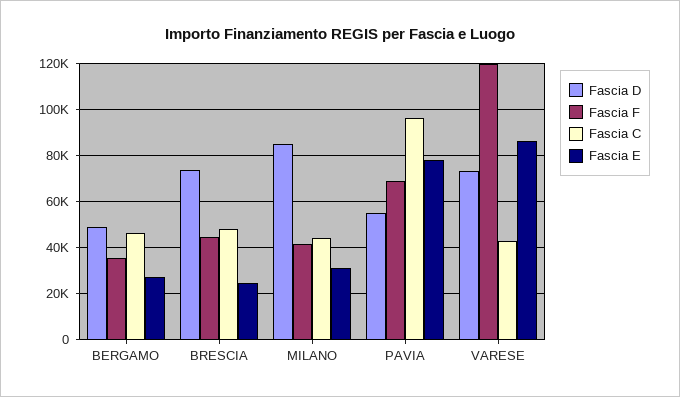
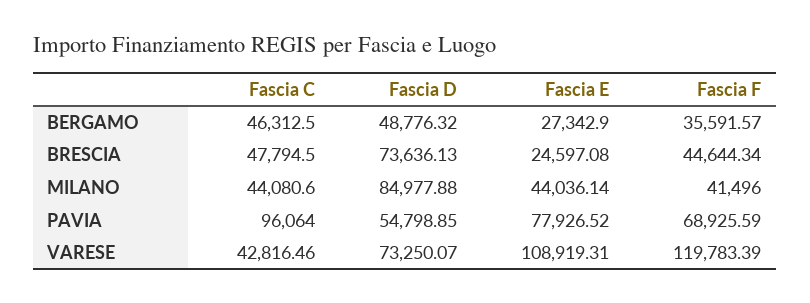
Fascia E, MILANO: 30000 -> 44036.14
Fascia E, VARESE: 85000 -> 108919.31

